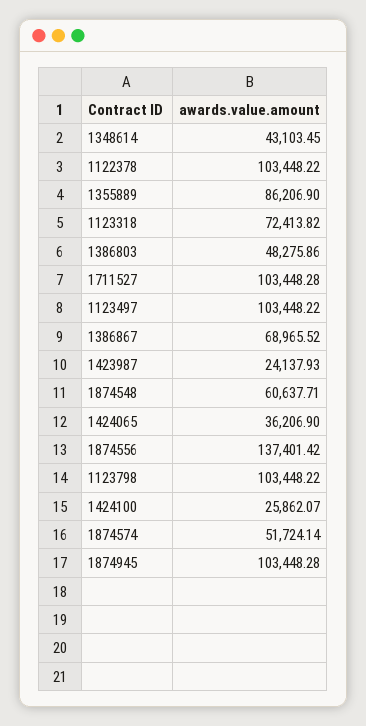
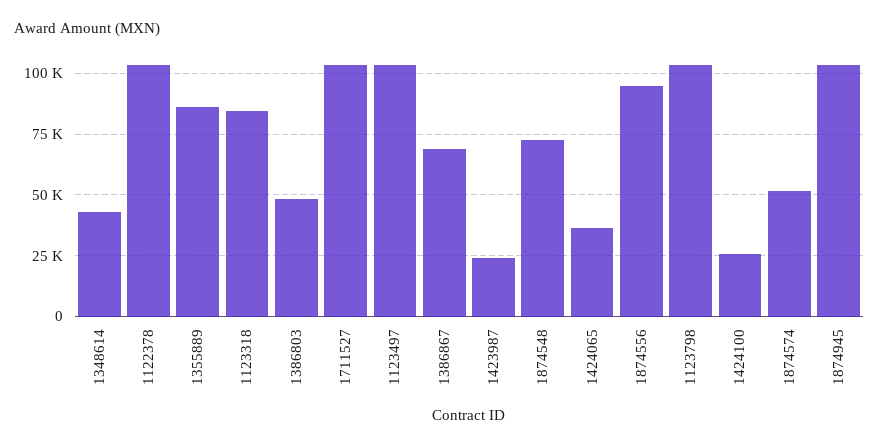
1123318: 72413.82 -> 85000
1874548: 60637.71 -> 72500
1874556: 137401.42 -> 95000

